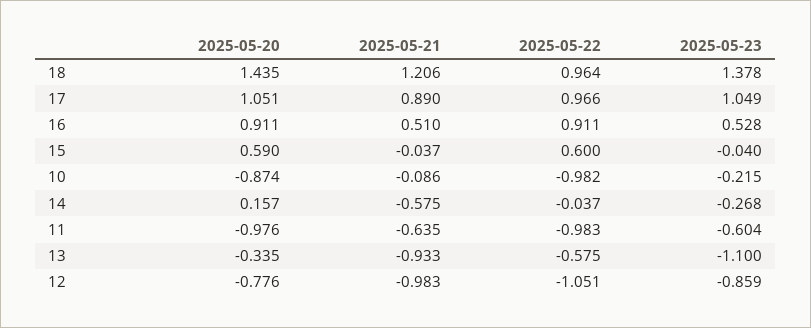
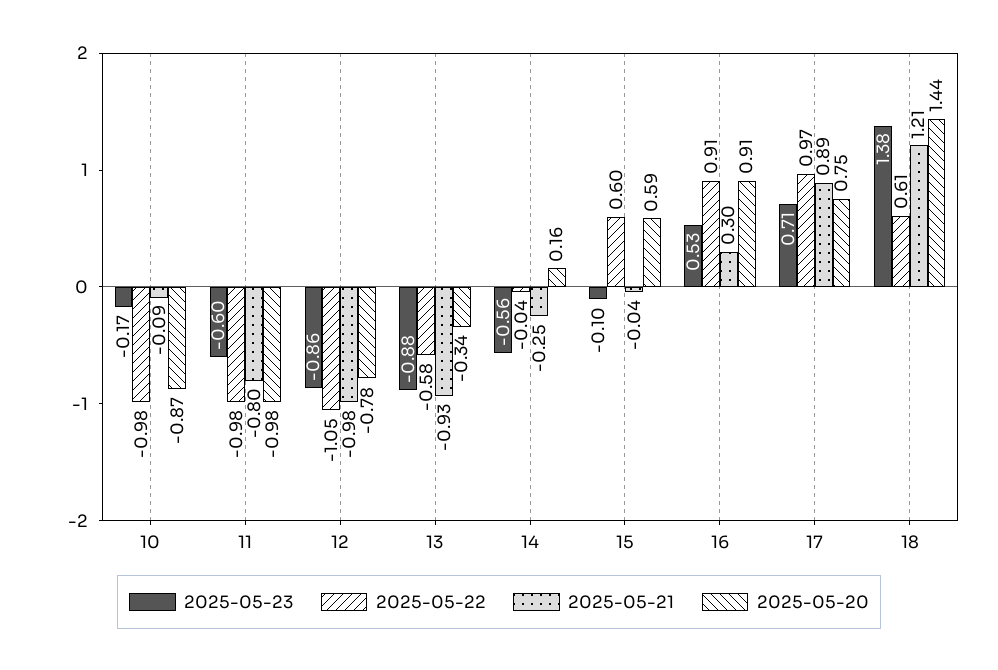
2025-05-22, 18: 0.964 -> 0.61
2025-05-20, 17: 1.051 -> 0.75
2025-05-23, 17: 1.049 -> 0.71
2025-05-21, 16: 0.51 -> 0.3
2025-05-23, 15: -0.04 -> -0.1
2025-05-23, 10: -0.215 -> -0.17
2025-05-21, 14: -0.575 -> -0.25
2025-05-23, 14: -0.268 -> -0.56
2025-05-21, 11: -0.635 -> -0.8
2025-05-23, 13: -1.1 -> -0.88

